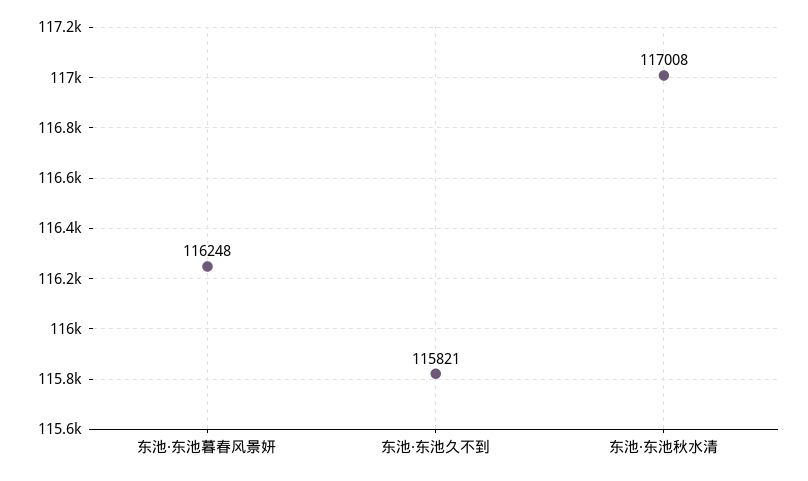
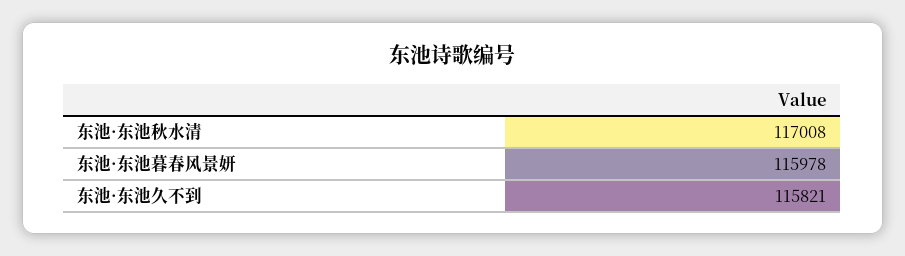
东池·东池暮春风景妍: 116248 -> 115978

